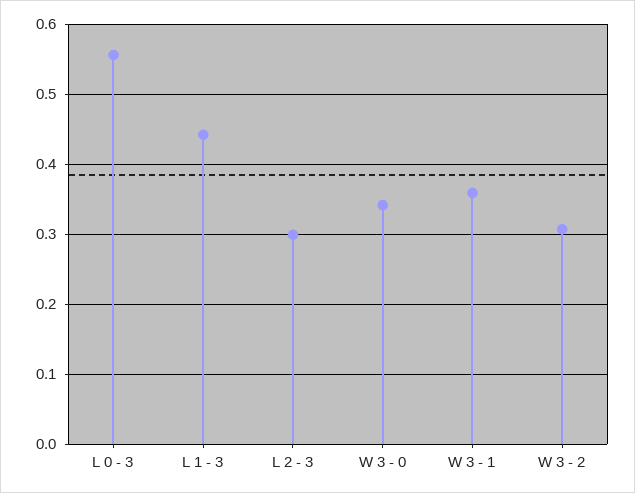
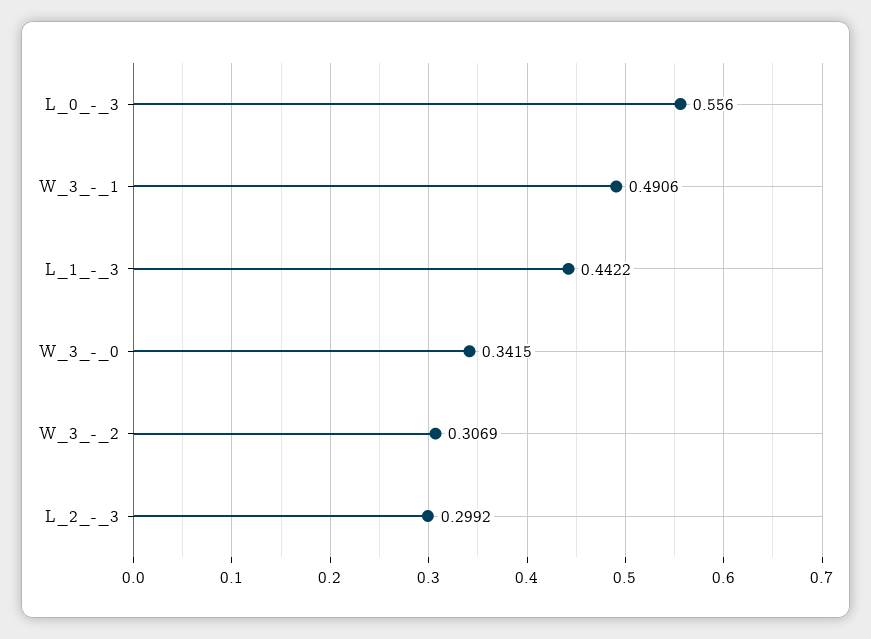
W 3 - 1: 0.36 -> 0.4906

